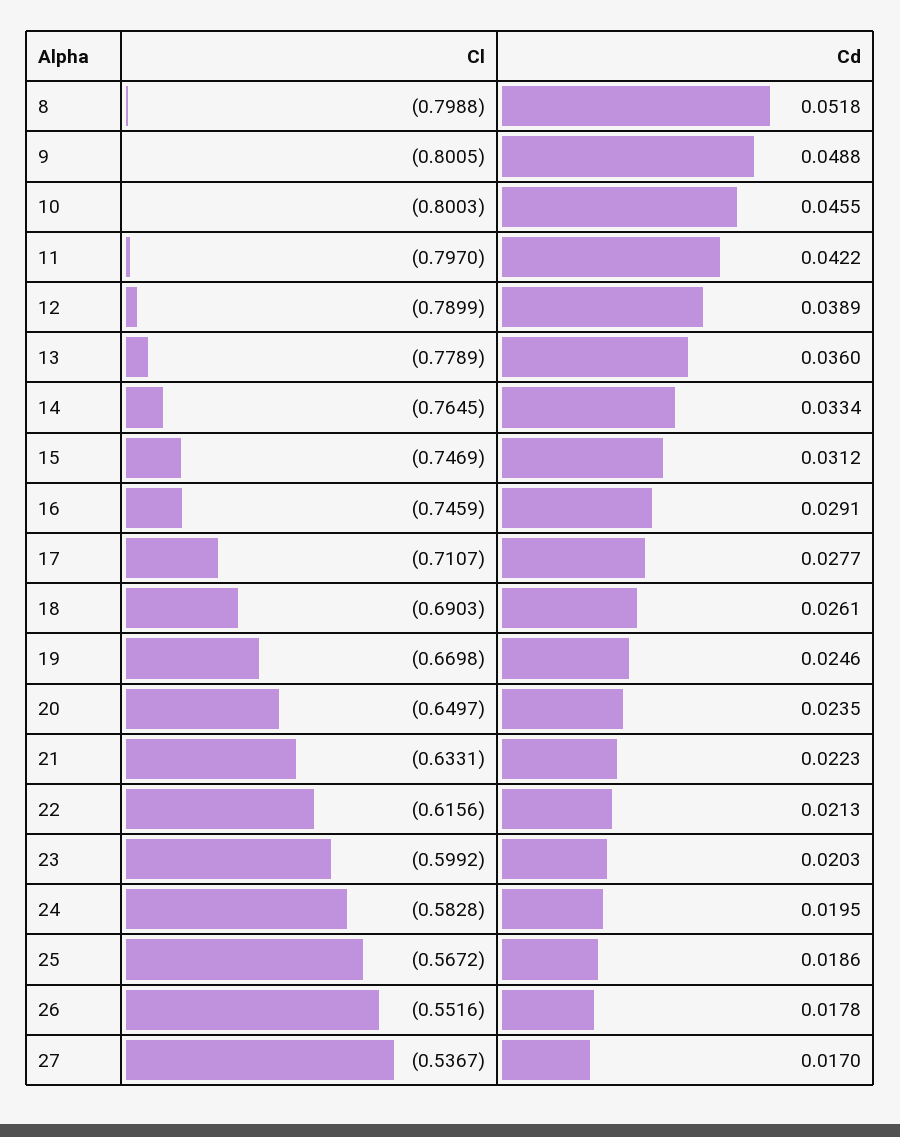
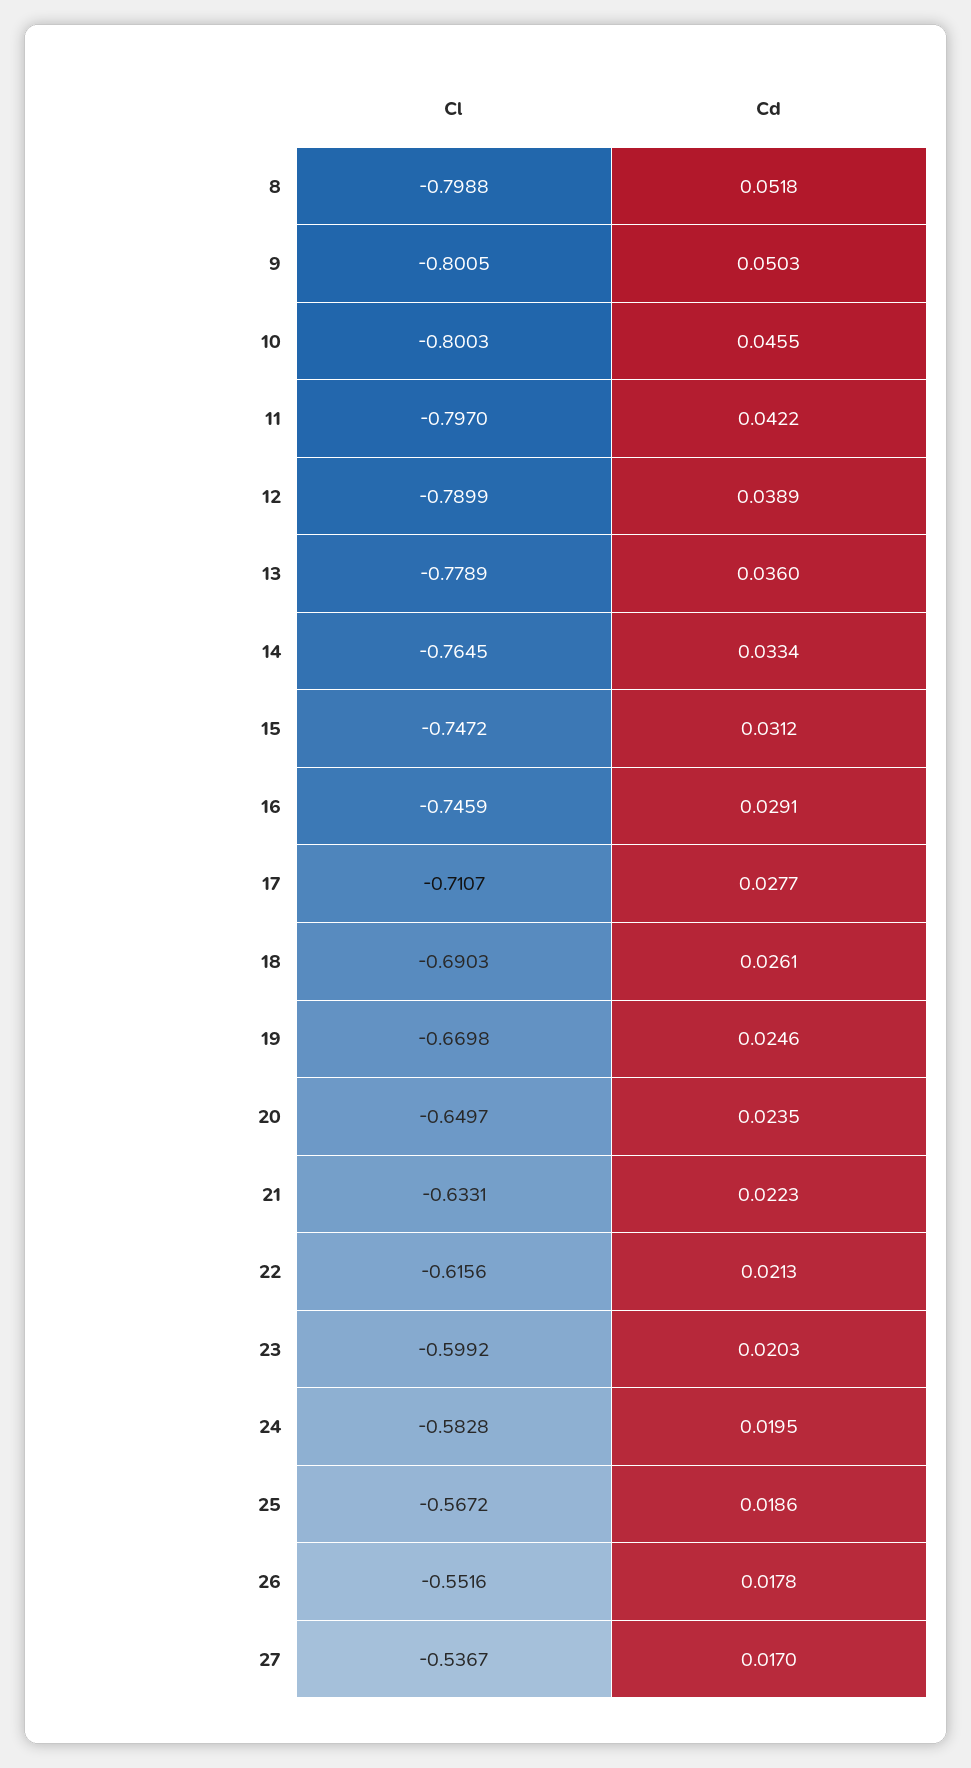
Cd, 9: 0.0488 -> 0.0503
Cl, 15: -0.7469 -> -0.7472

